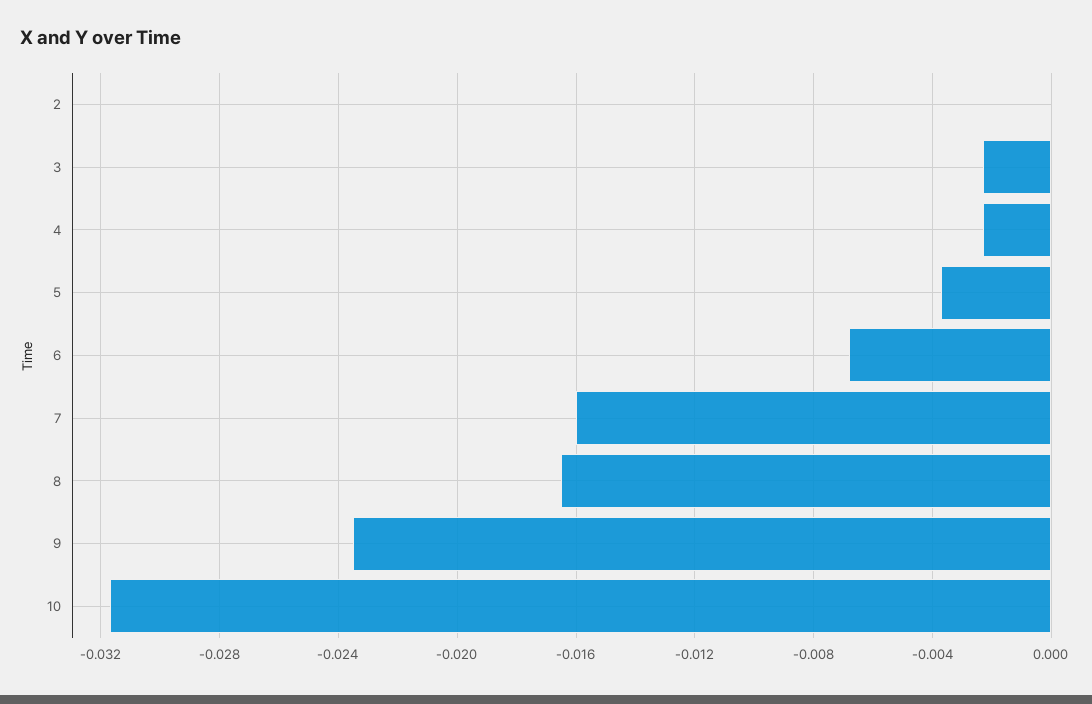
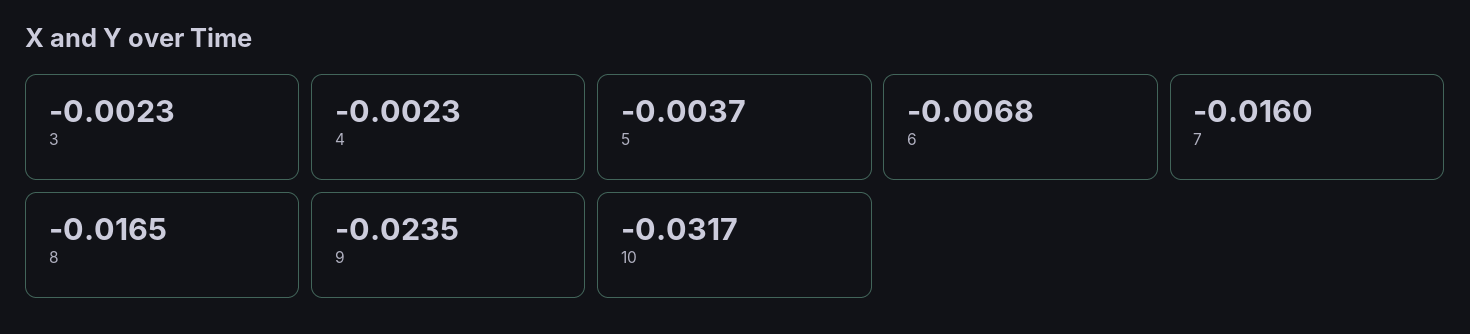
2: 0 -> none

